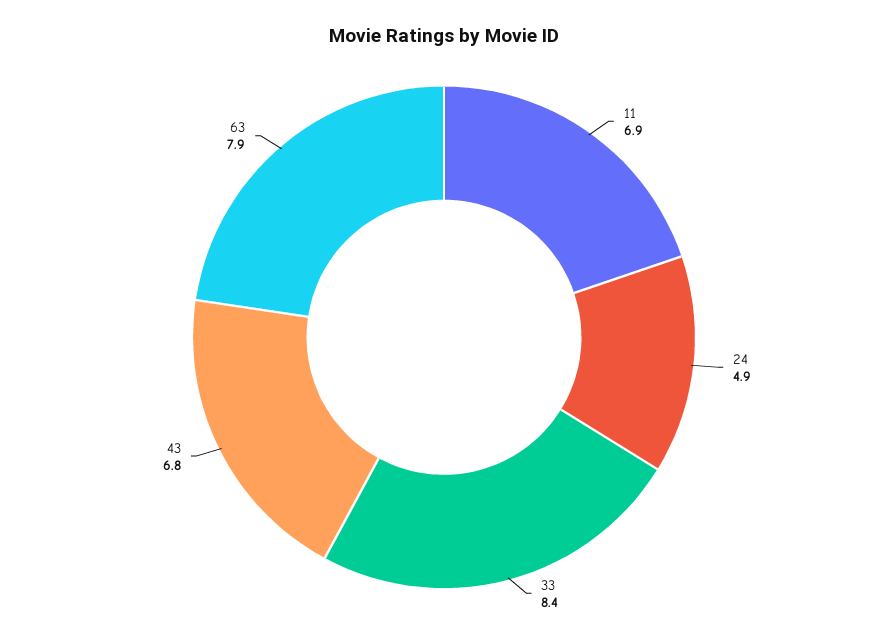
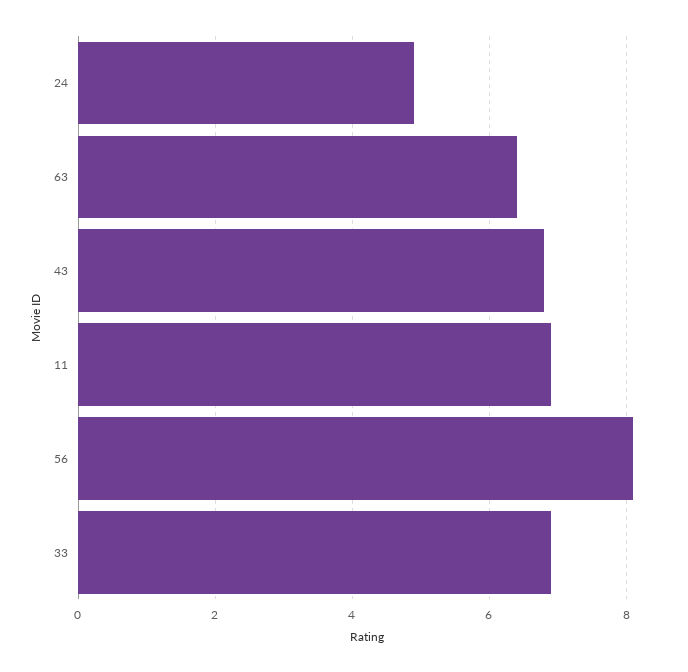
33: 8.4 -> 7
63: 7.9 -> 6.5
56: none -> 8

